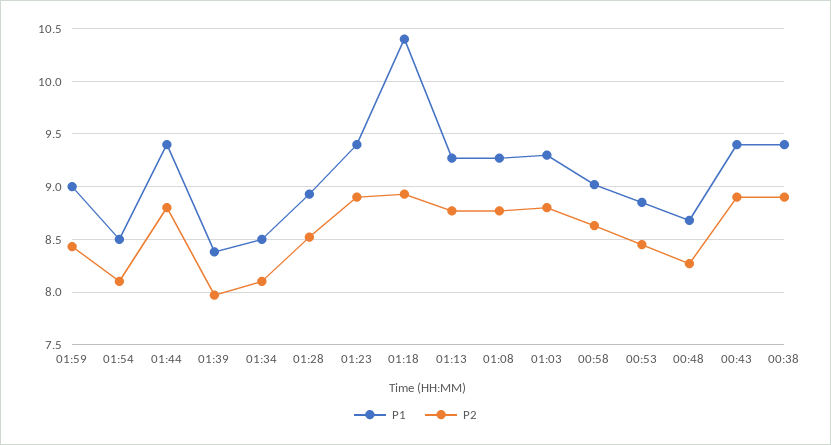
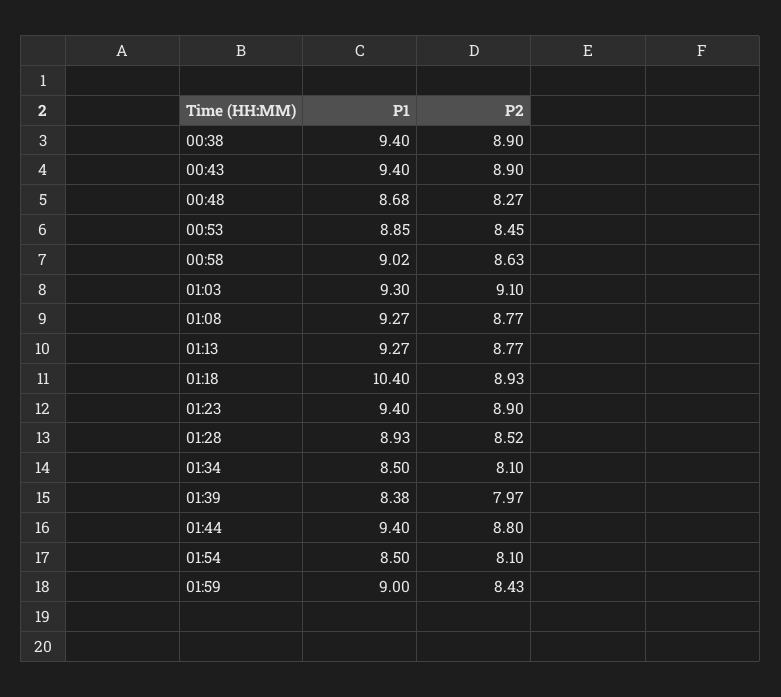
P2, 01:03: 8.8 -> 9.1

